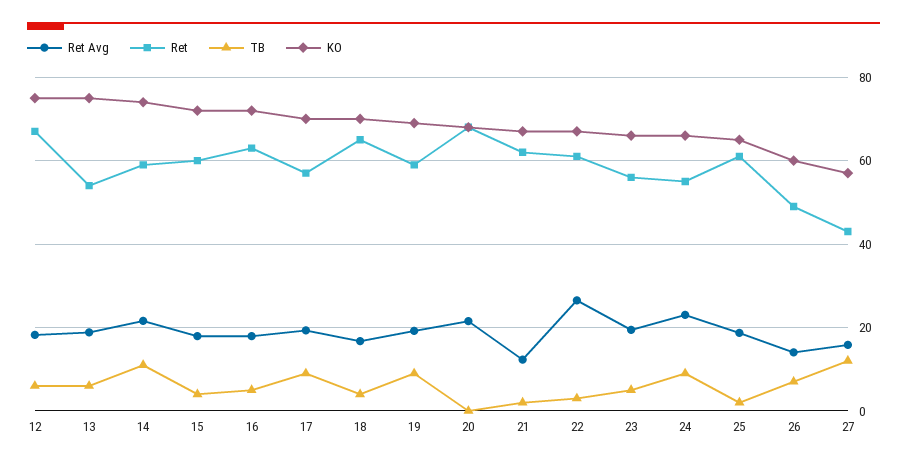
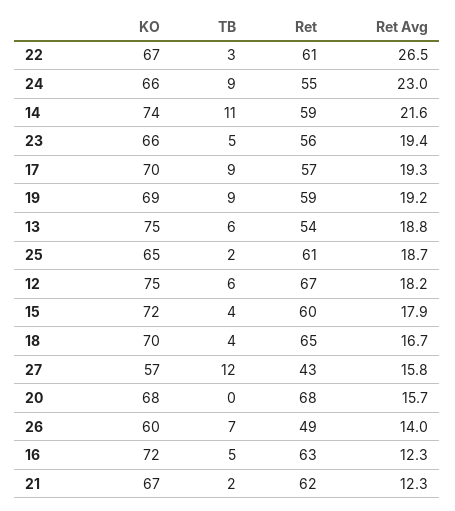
Ret Avg, 16: 18 -> 12.3
Ret Avg, 20: 22 -> 15.7

